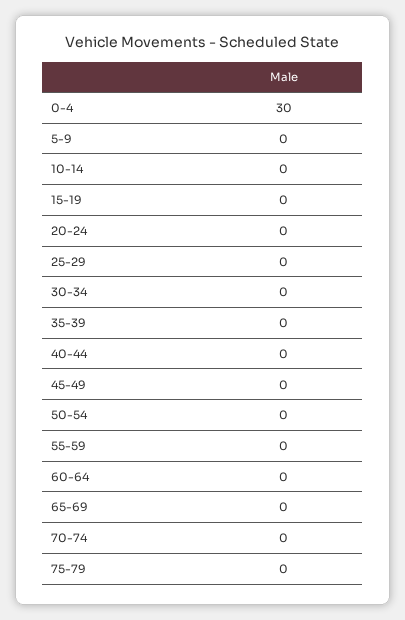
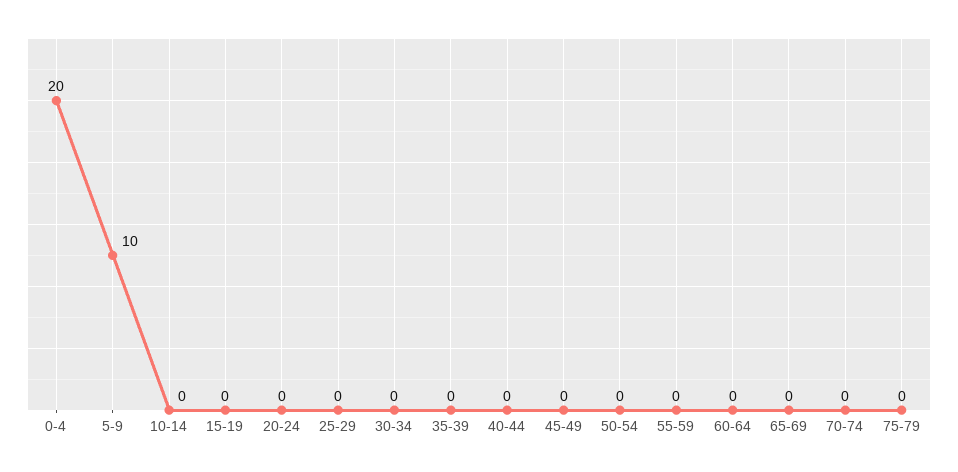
0-4: 30 -> 20
5-9: 0 -> 10

